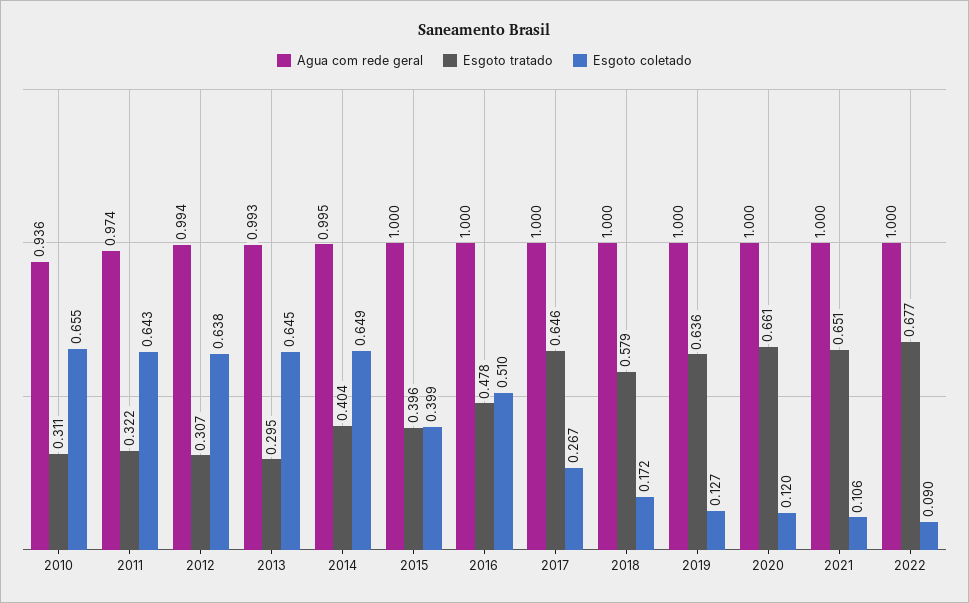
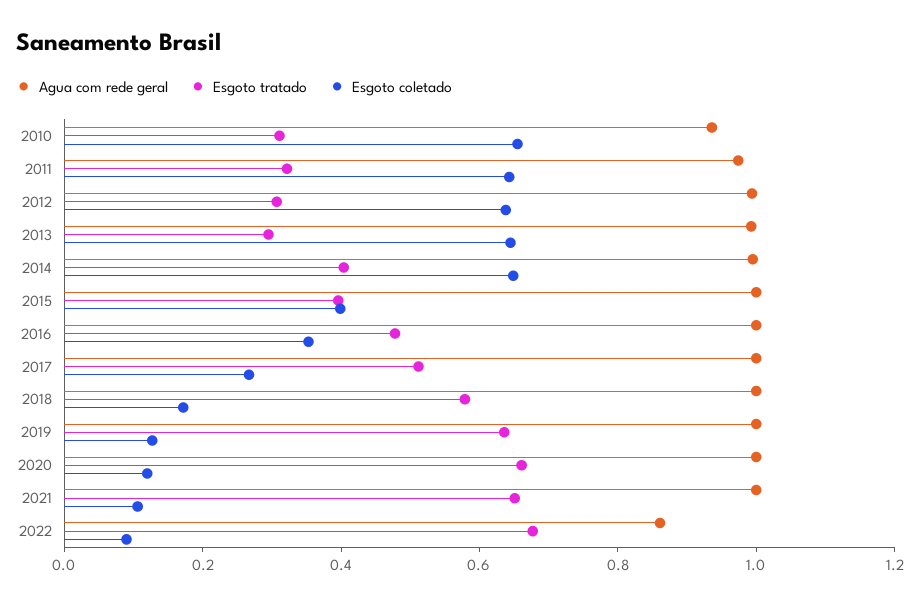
Esgoto coletado, 2016: 0.51 -> 0.35
Esgoto tratado, 2017: 0.646 -> 0.5
Agua com rede geral, 2022: 1 -> 0.85

